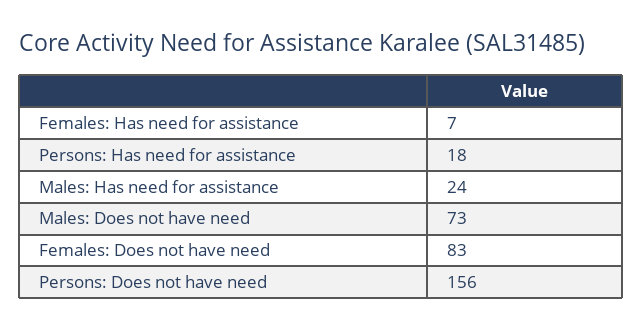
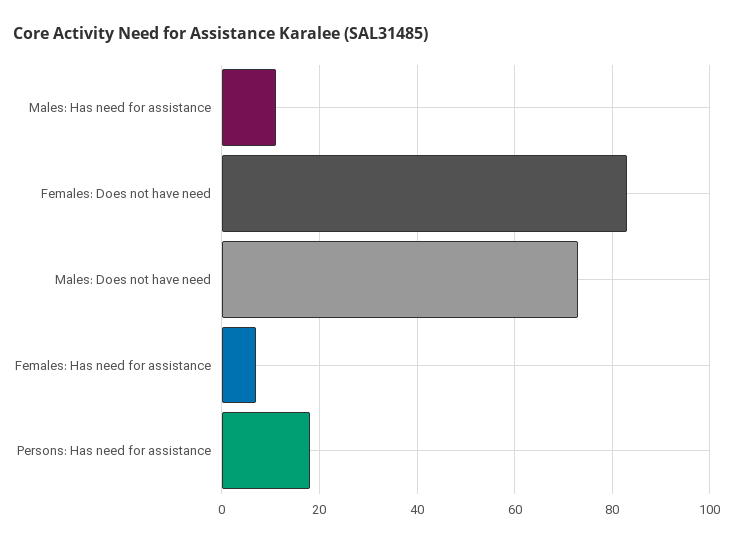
Males: Has need for assistance: 24 -> 10
Persons: Does not have need: 156 -> none

